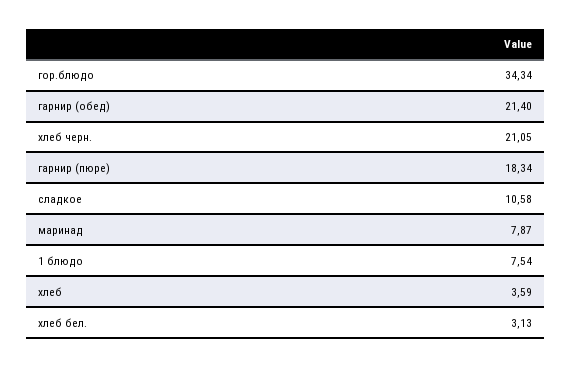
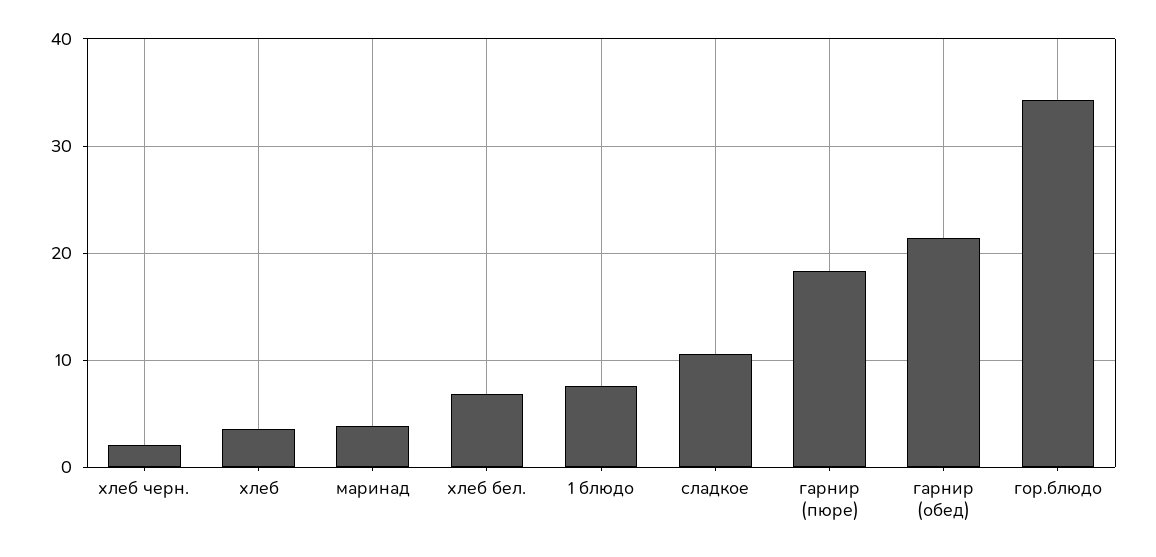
хлеб черн.: 21.05 -> 2
маринад: 7.87 -> 4
хлеб бел.: 3.13 -> 7

